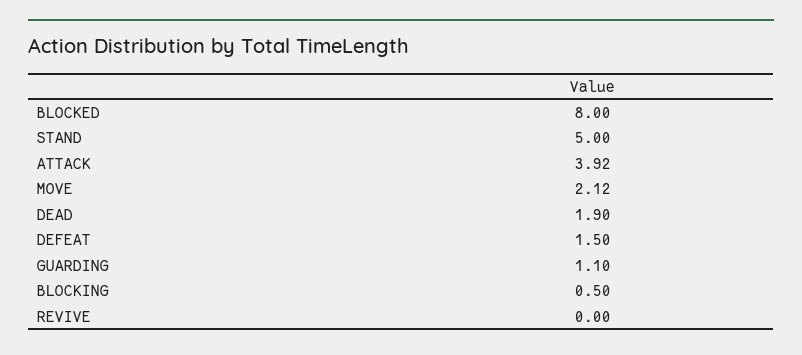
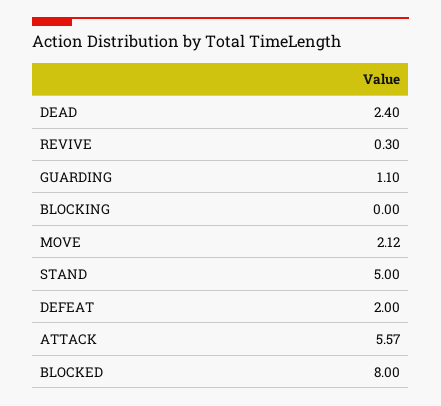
ATTACK: 3.92 -> 5.57
DEAD: 1.9 -> 2.4
DEFEAT: 1.5 -> 2
BLOCKING: 0.5 -> 0
REVIVE: 0 -> 0.3

